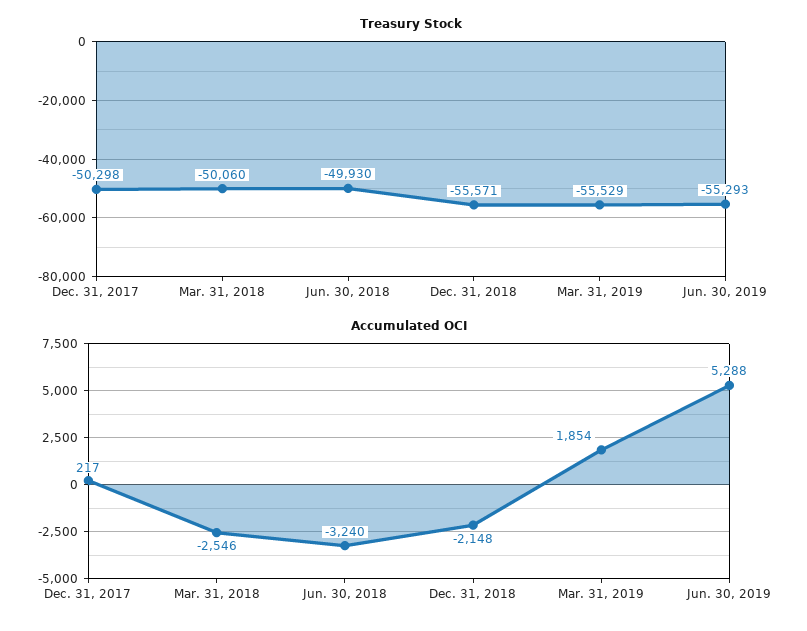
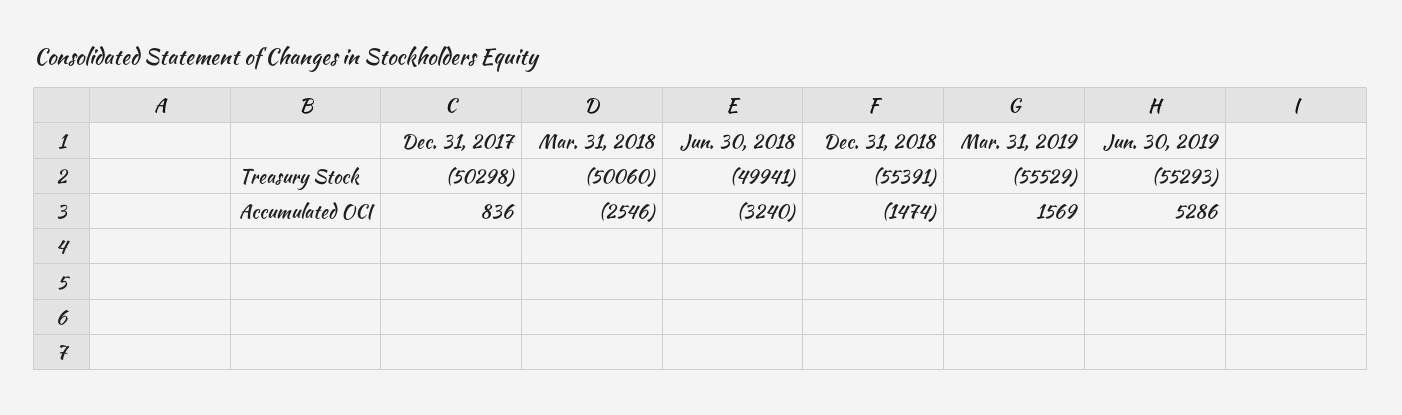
Treasury Stock, Jun. 30, 2018: -49930 -> -49941
Treasury Stock, Dec. 31, 2018: -55571 -> -55391
Accumulated OCI, Dec. 31, 2017: 217 -> 836
Accumulated OCI, Dec. 31, 2018: -2148 -> -1474
Accumulated OCI, Mar. 31, 2019: 1854 -> 1569
Accumulated OCI, Jun. 30, 2019: 5288 -> 5286

